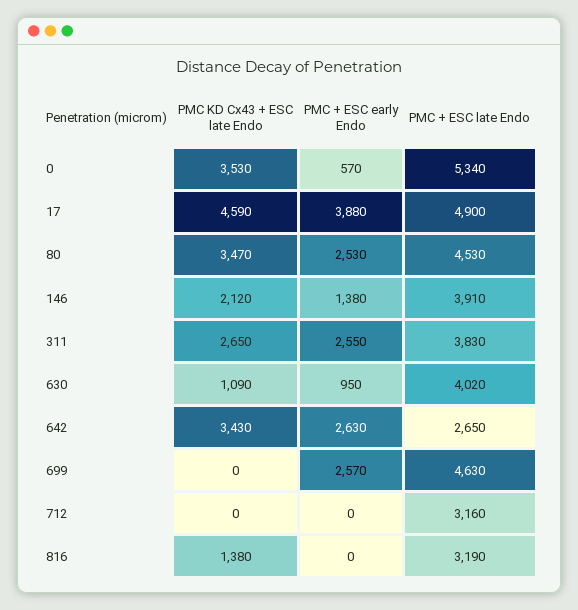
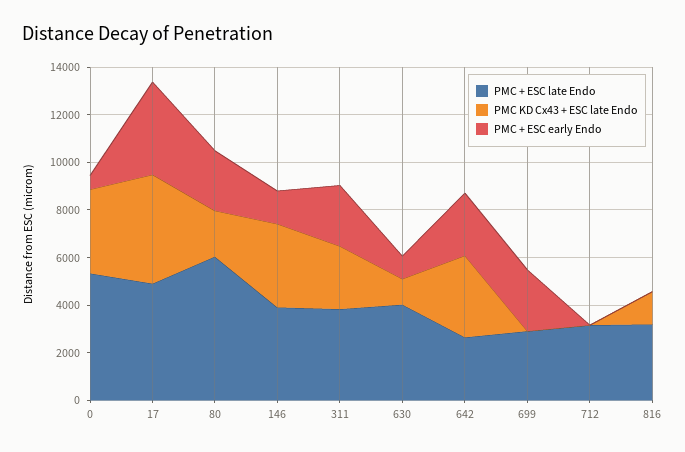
PMC KD Cx43 + ESC late Endo, 80: 3470 -> 2000
PMC + ESC late Endo, 80: 4530 -> 6000
PMC KD Cx43 + ESC late Endo, 146: 2120 -> 3500
PMC + ESC late Endo, 699: 4630 -> 3000

